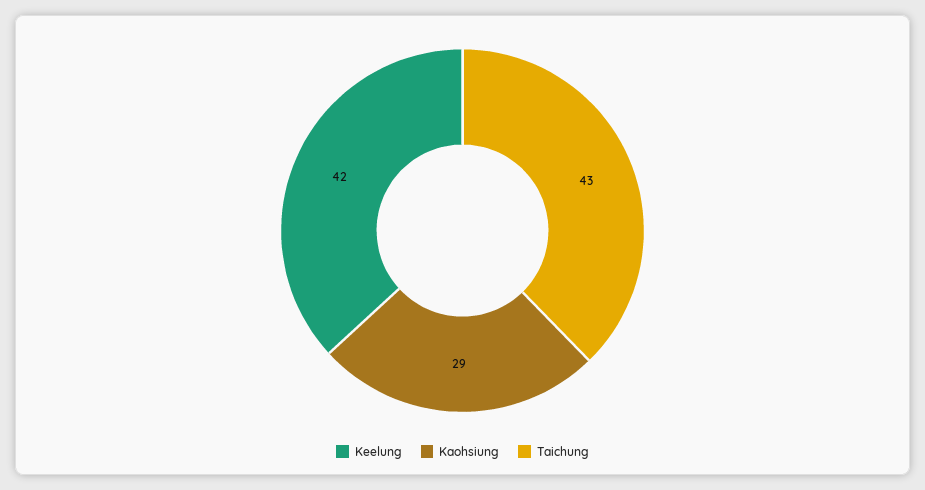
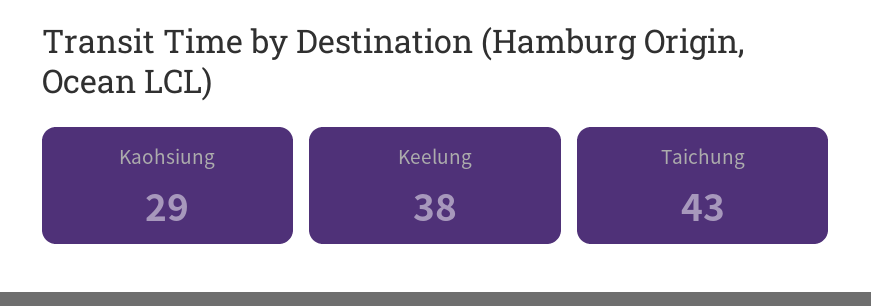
Keelung: 42 -> 38

